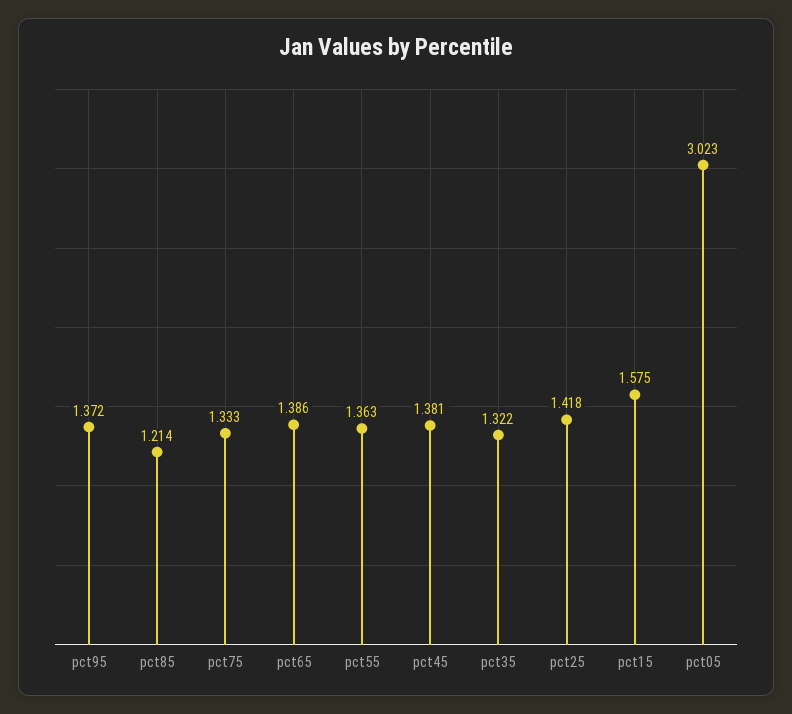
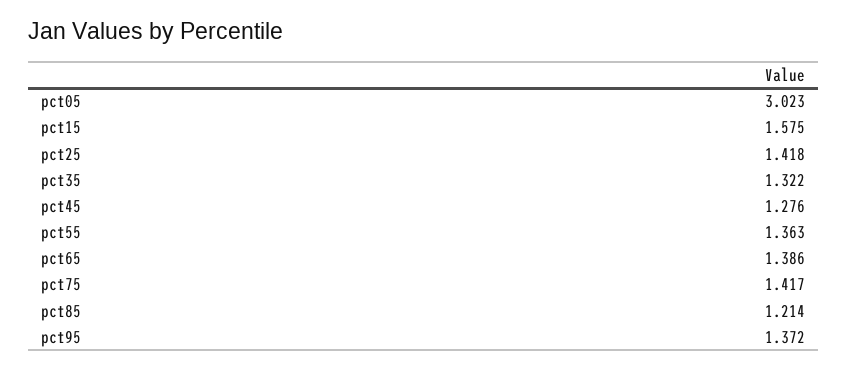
pct75: 1.333 -> 1.417
pct45: 1.381 -> 1.276

